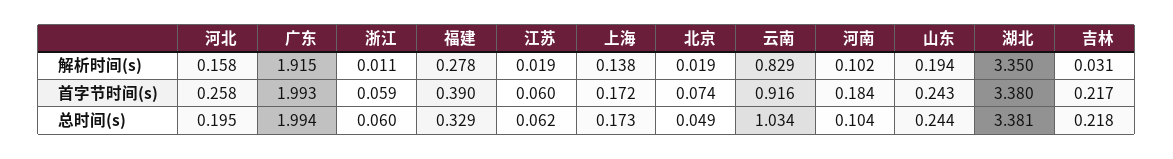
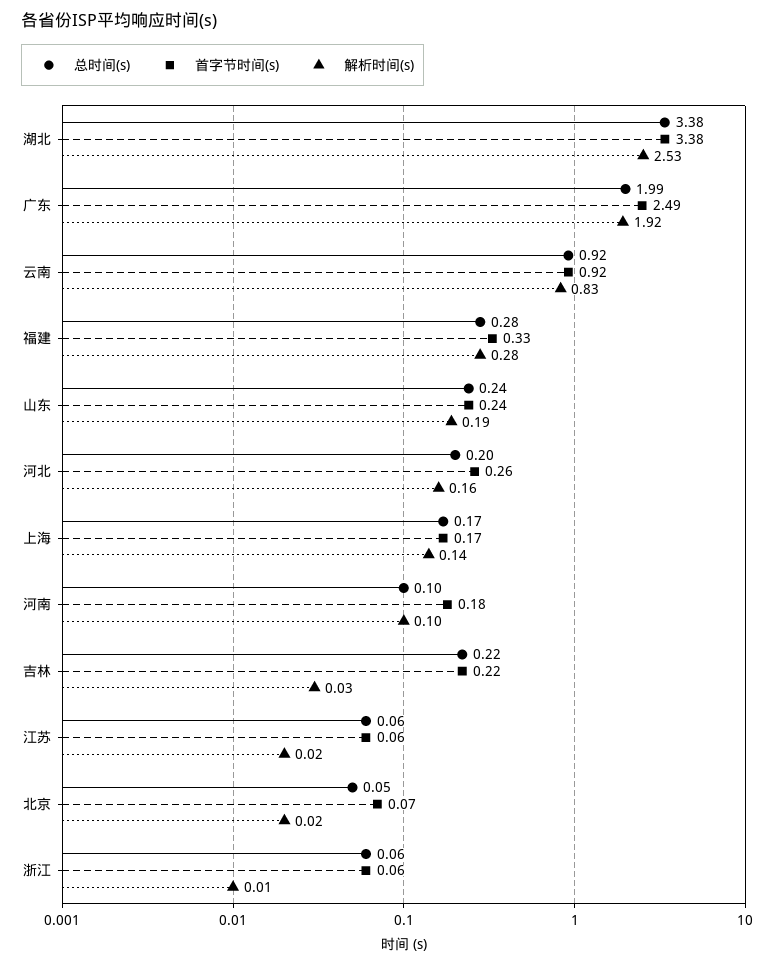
解析时间(s), 湖北: 3.35 -> 2.53
首字节时间(s), 广东: 1.993 -> 2.49
首字节时间(s), 福建: 0.39 -> 0.33
总时间(s), 福建: 0.329 -> 0.28
总时间(s), 云南: 1.034 -> 0.92

